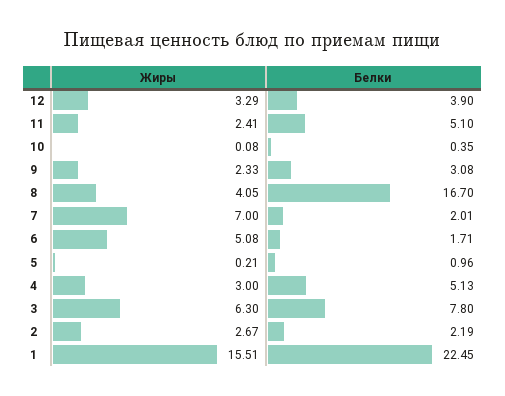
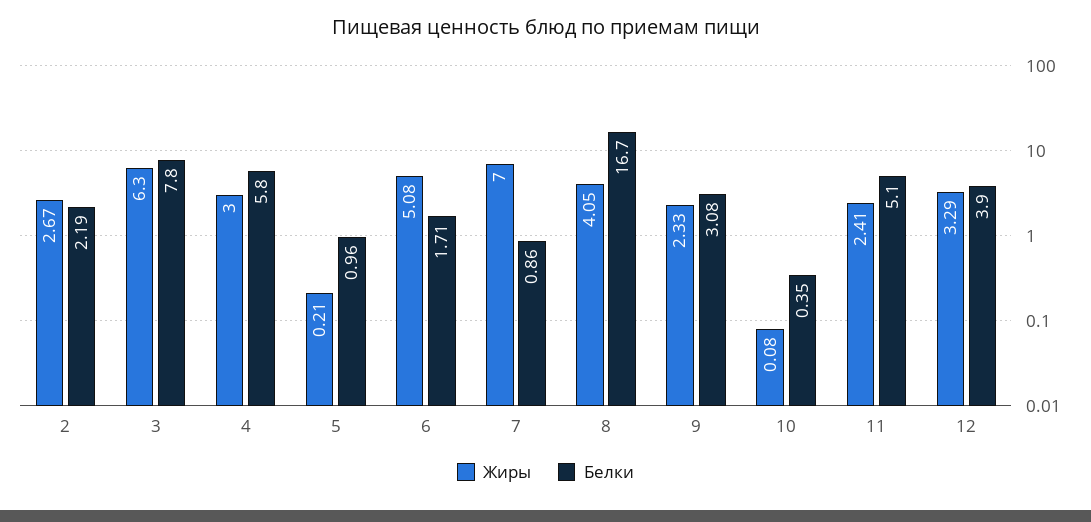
Белки, 7: 2.01 -> 0.86
Белки, 4: 5.13 -> 5.8
Жиры, 1: 15.51 -> none
Белки, 1: 22.45 -> none

